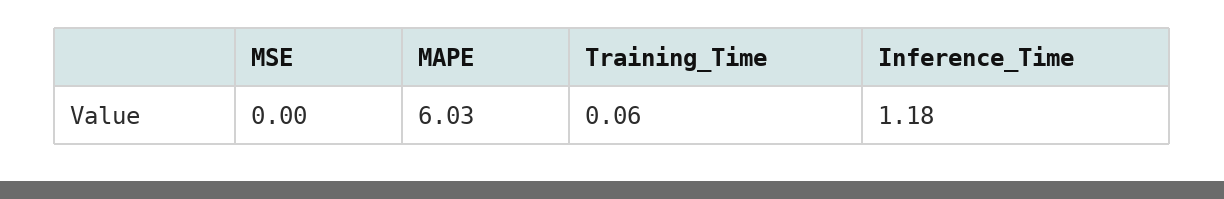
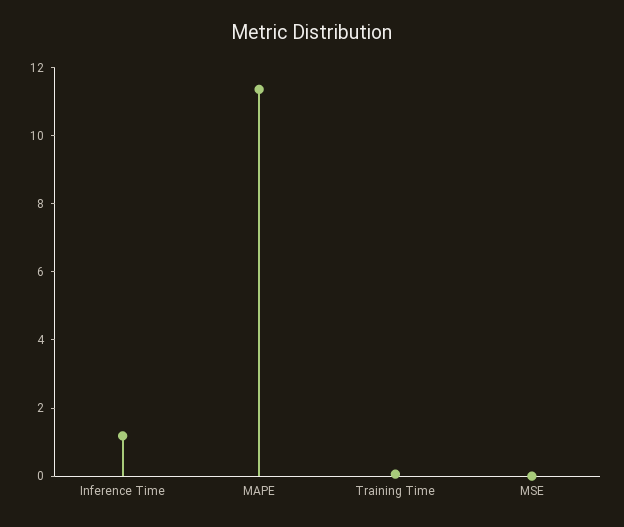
MAPE: 6.03 -> 11.5

